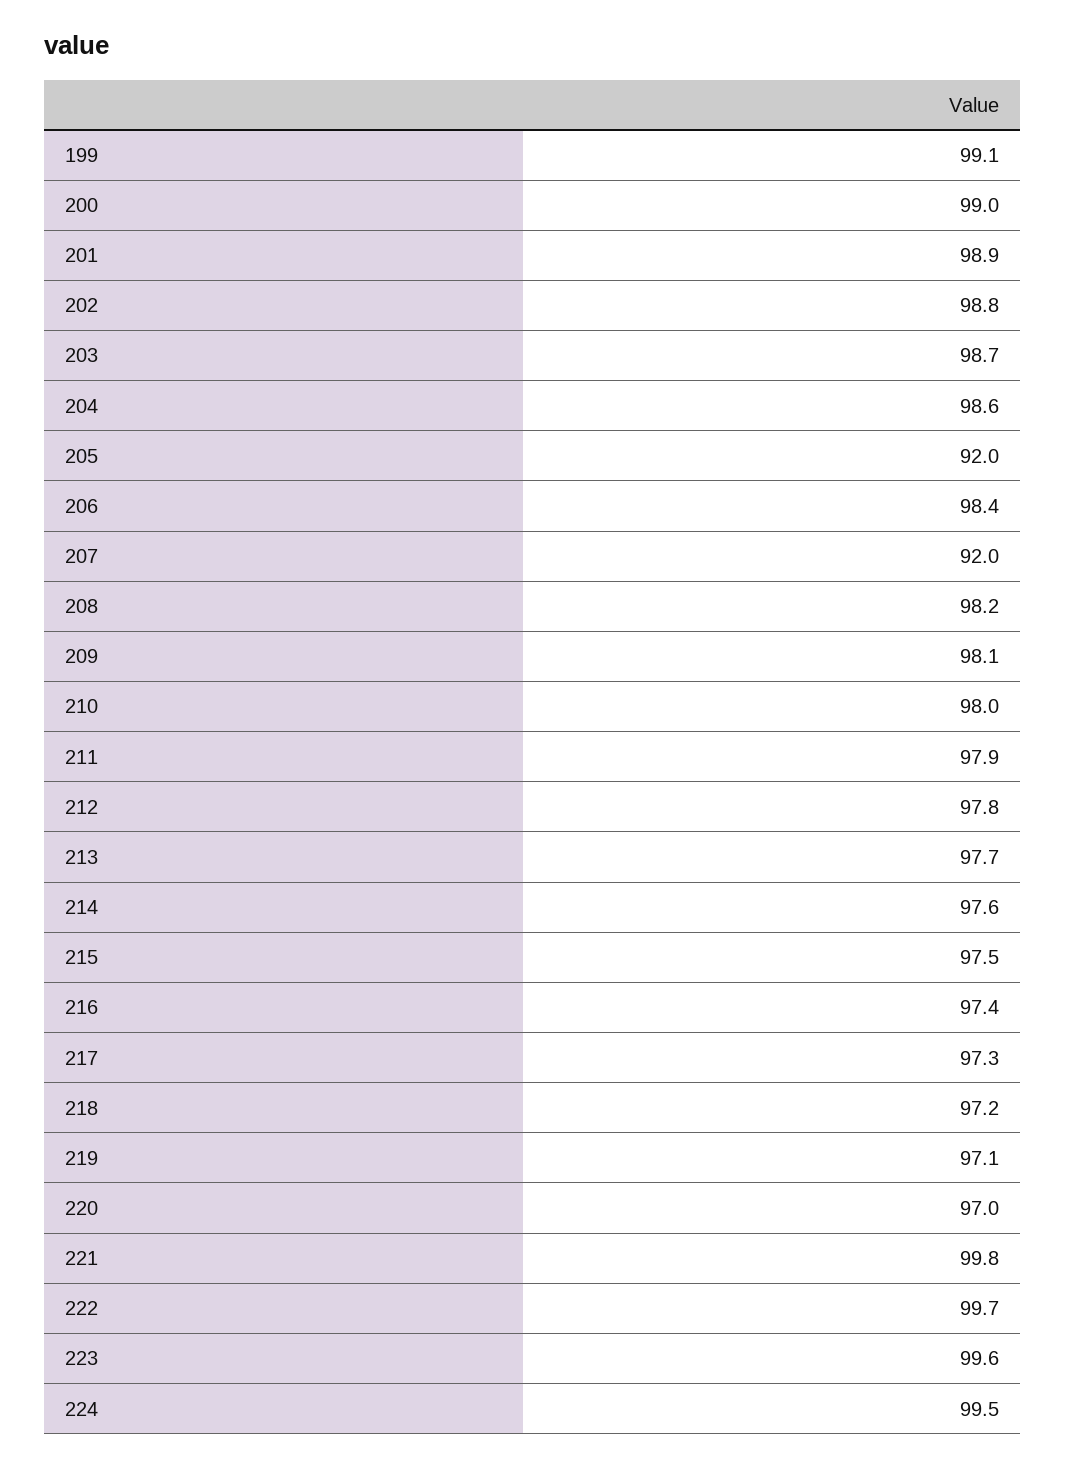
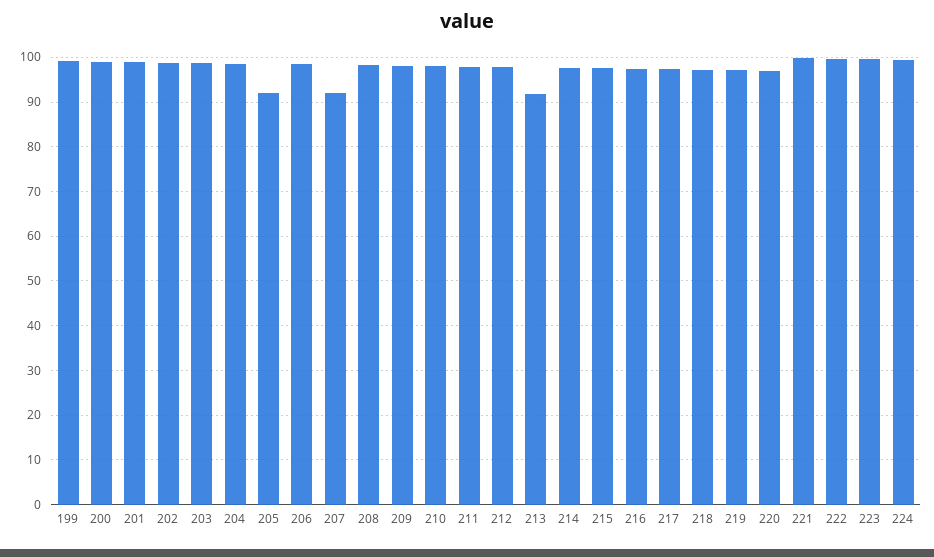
213: 97.7 -> 92

